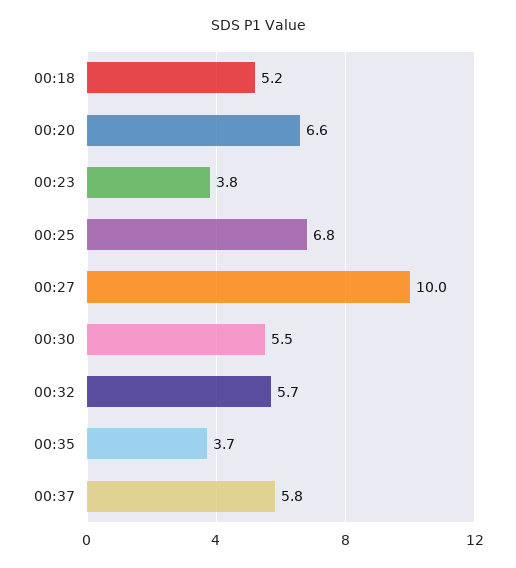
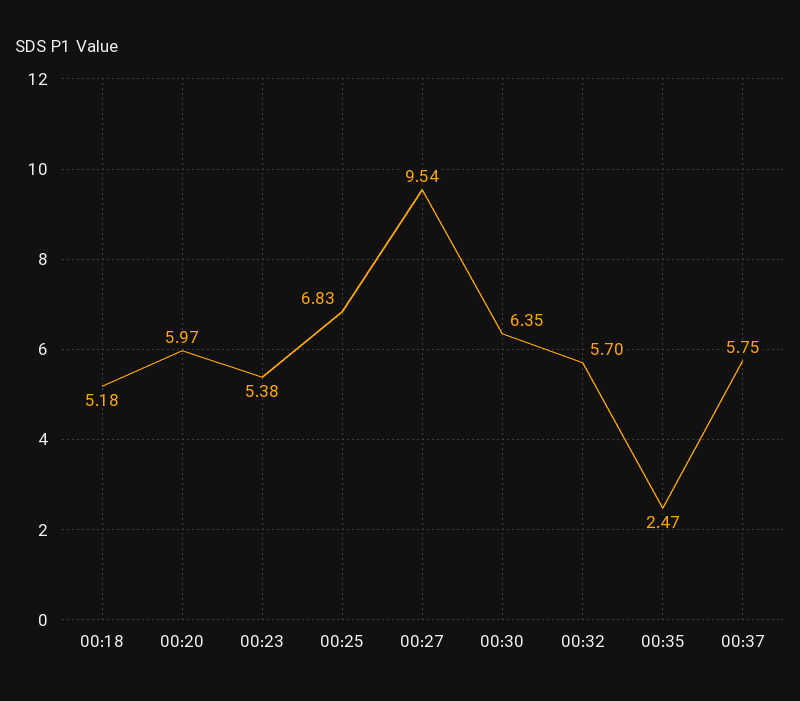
00:20: 6.6 -> 5.97
00:23: 3.8 -> 5.38
00:27: 10 -> 9.54
00:30: 5.5 -> 6.35
00:35: 3.7 -> 2.47

